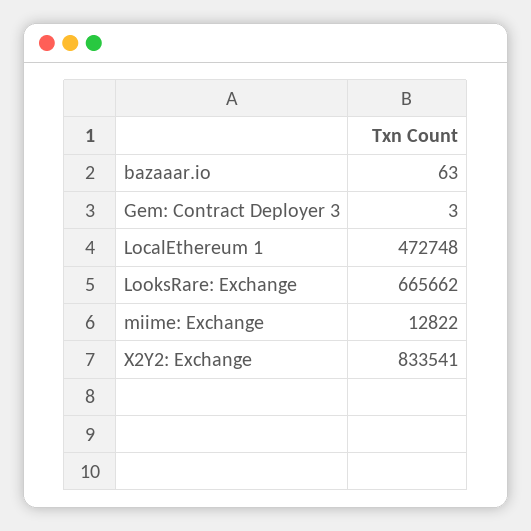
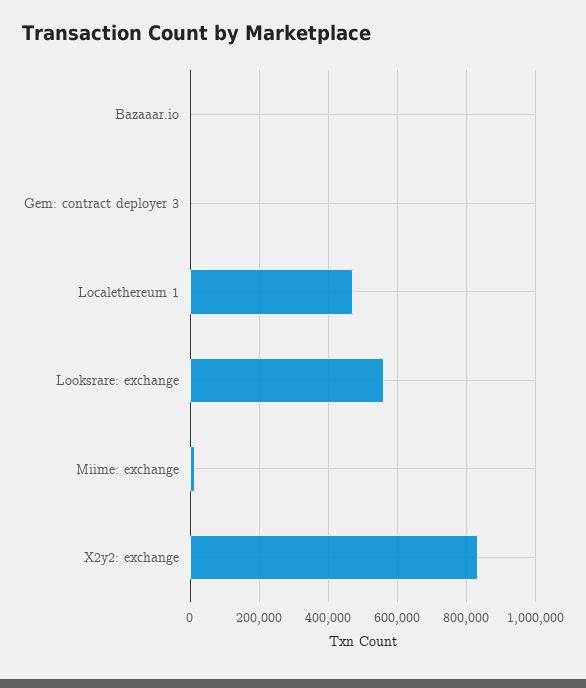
LooksRare: Exchange: 665662 -> 560000

